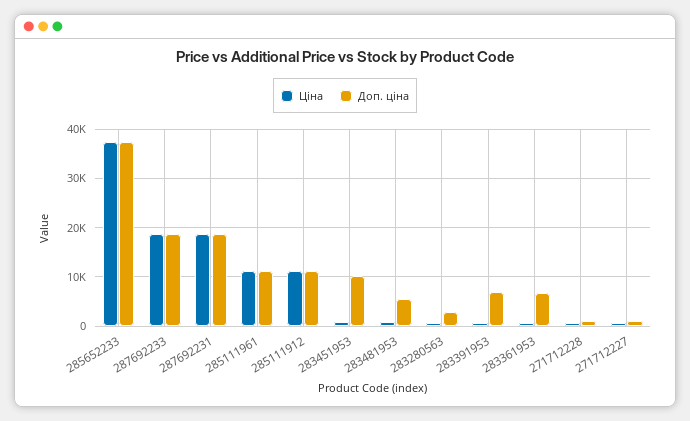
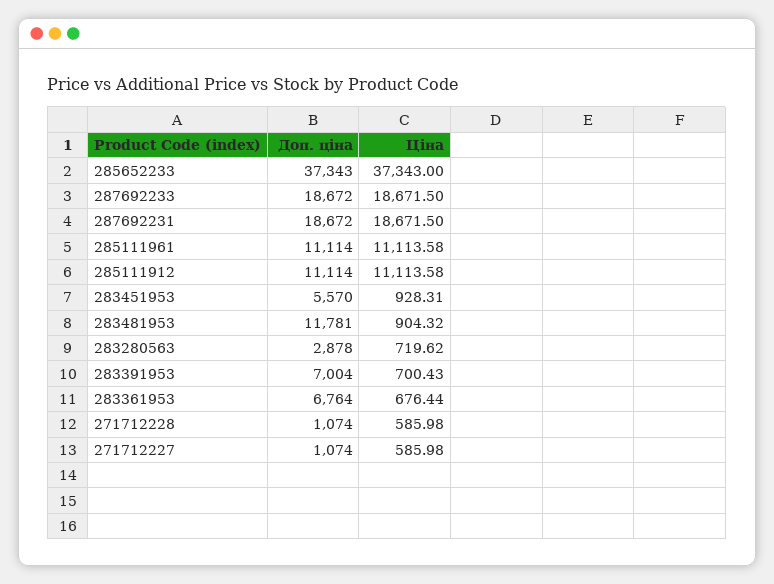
Доп. ціна, 283451953: 10000 -> 5570
Доп. ціна, 283481953: 6000 -> 11781

